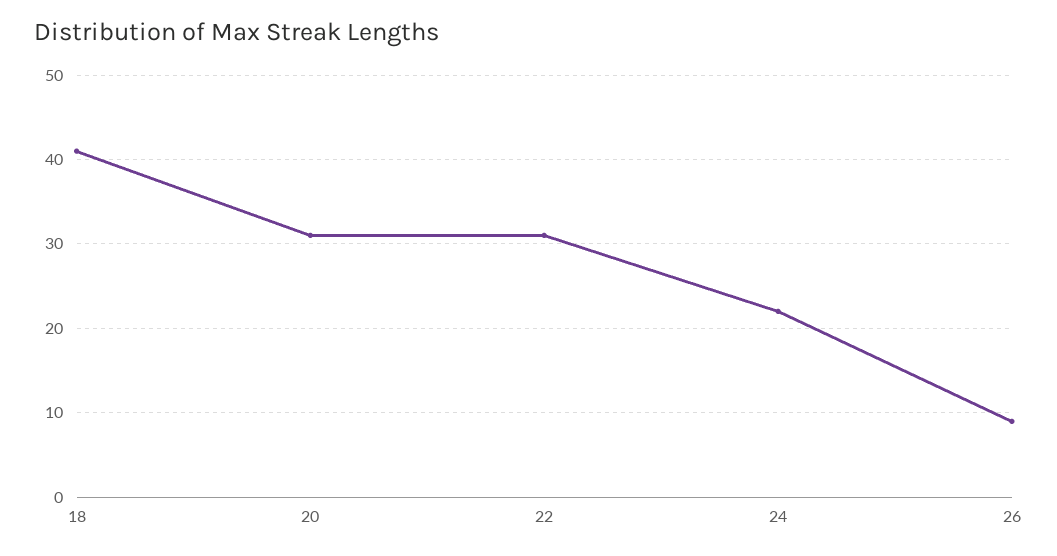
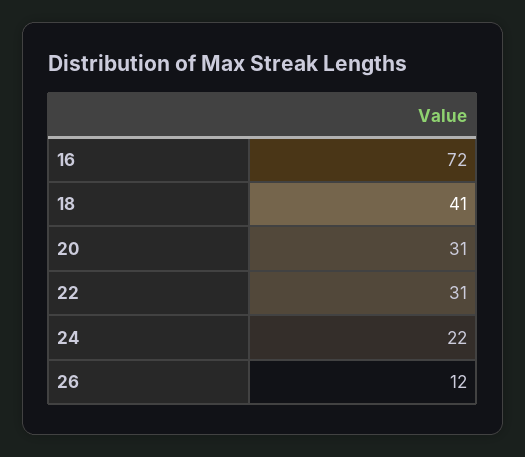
26: 9 -> 12
16: none -> 72

